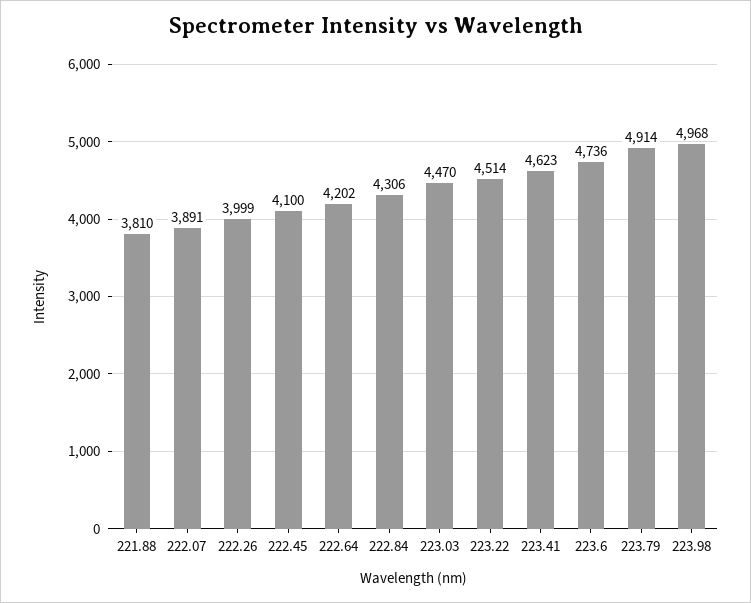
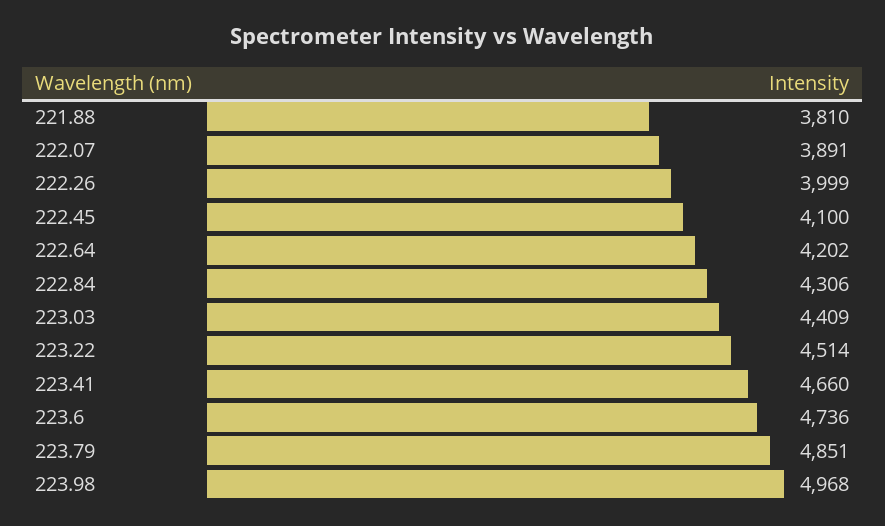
223.03: 4470 -> 4409
223.41: 4623 -> 4660
223.79: 4914 -> 4851

